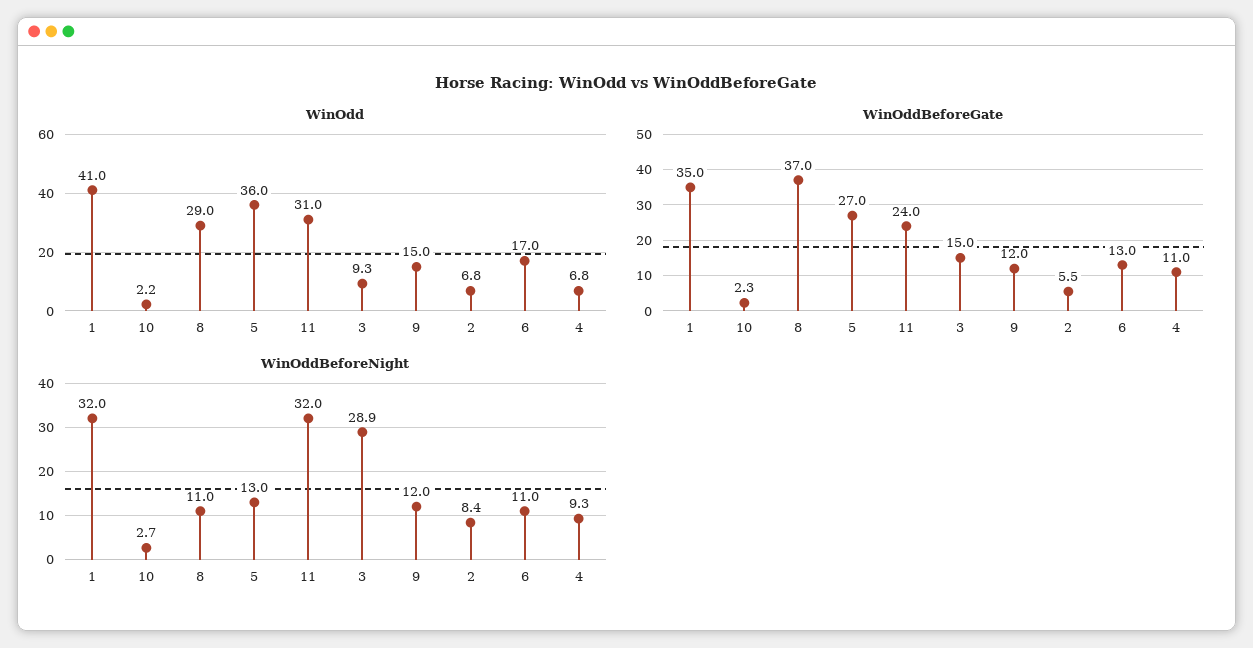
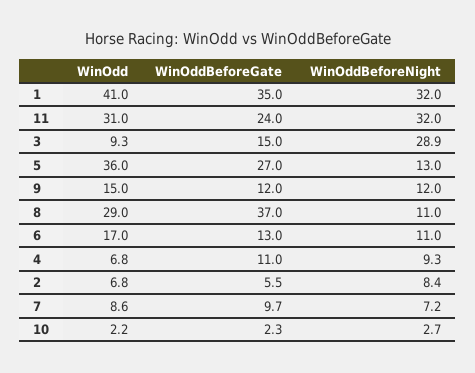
WinOdd, 7: none -> 8.6
WinOddBeforeGate, 7: none -> 9.7
WinOddBeforeNight, 7: none -> 7.2

